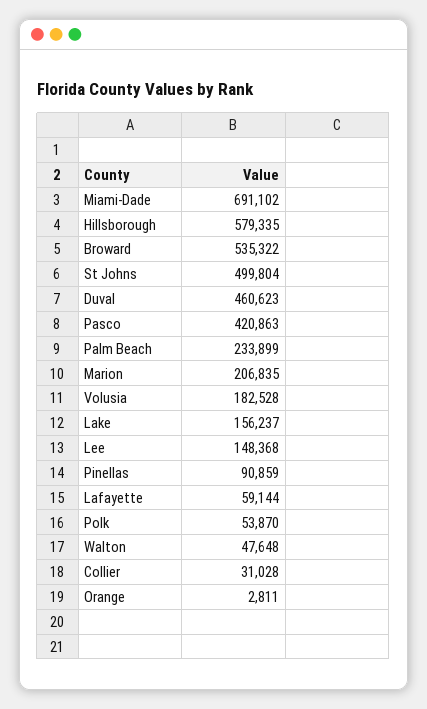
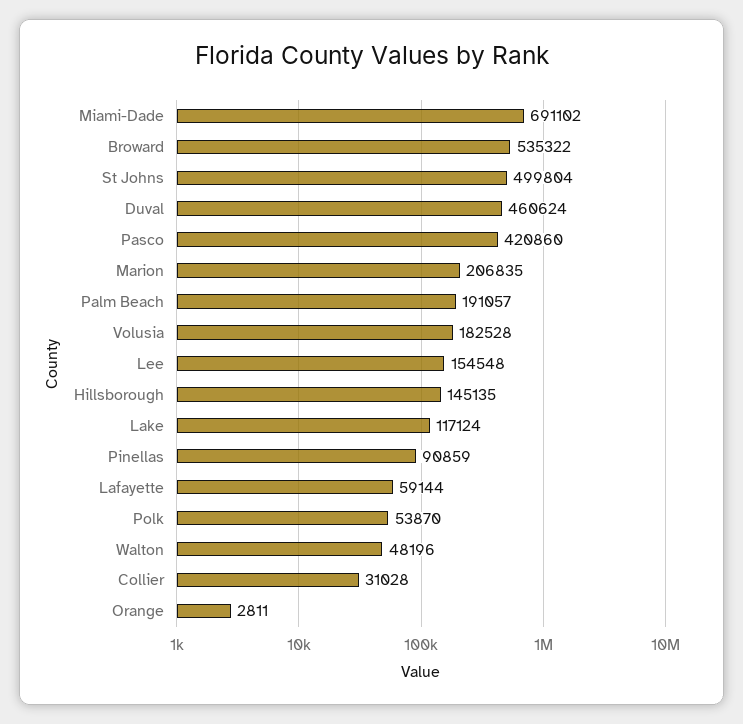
Hillsborough: 579335 -> 145135
Duval: 460623 -> 460624
Pasco: 420863 -> 420860
Palm Beach: 233899 -> 191057
Lake: 156237 -> 117124
Lee: 148368 -> 154548
Walton: 47648 -> 48196

